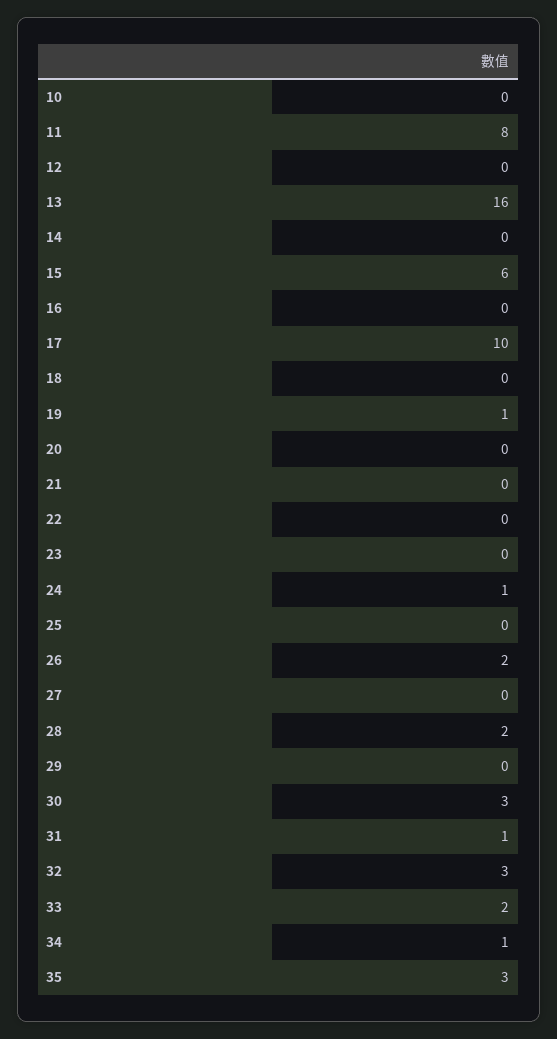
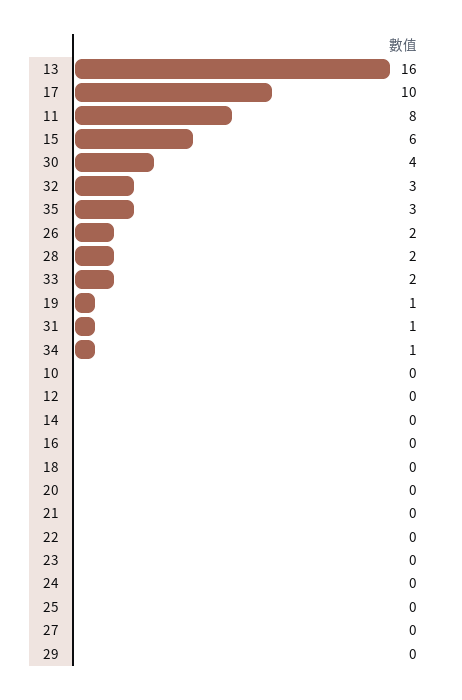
24: 1 -> 0
30: 3 -> 4

